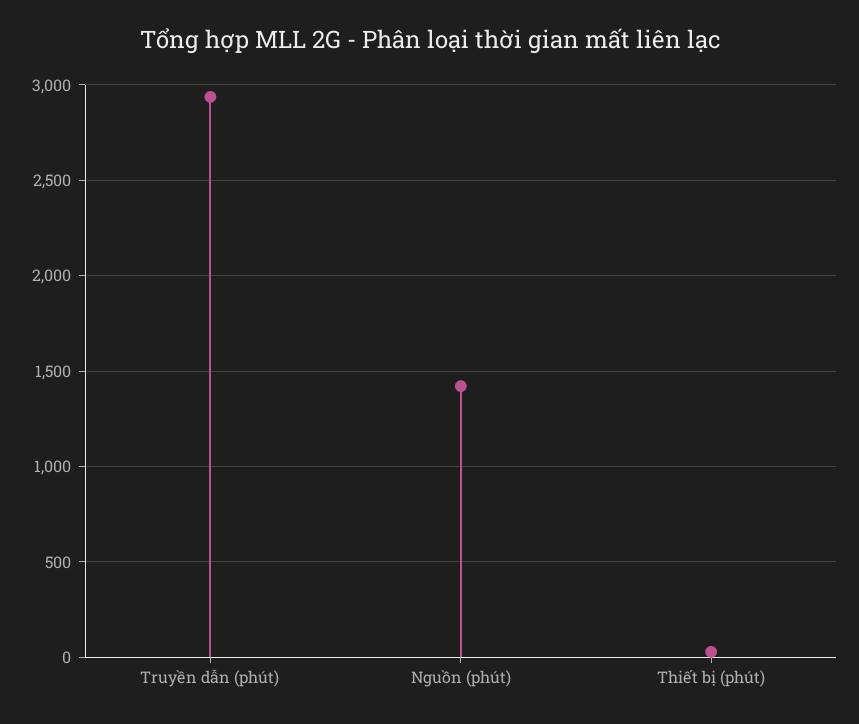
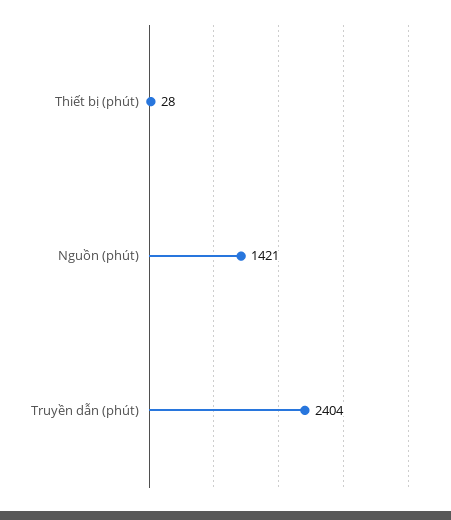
Truyền dẫn (phút): 2950 -> 2404

